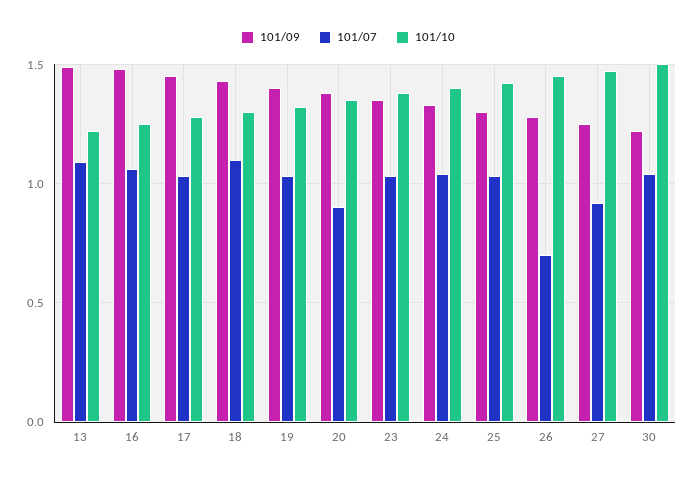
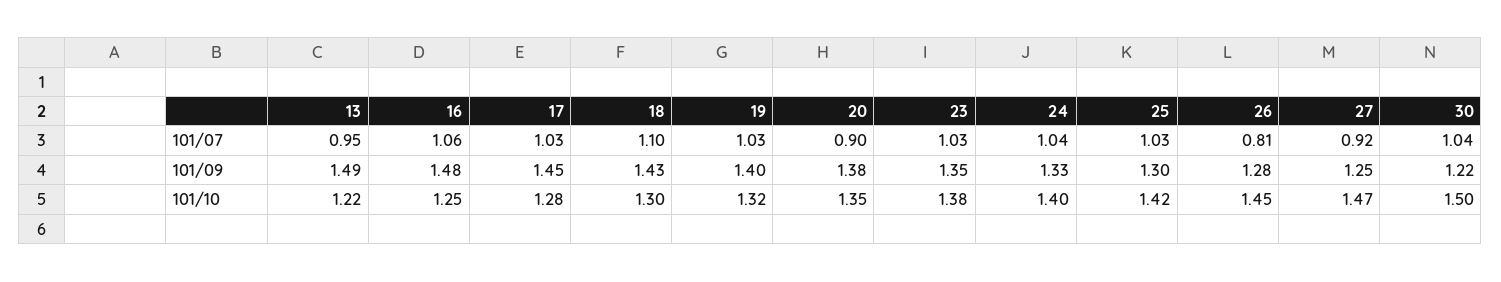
101/07, 13: 1.1 -> 0.95
101/07, 26: 0.7 -> 0.81

